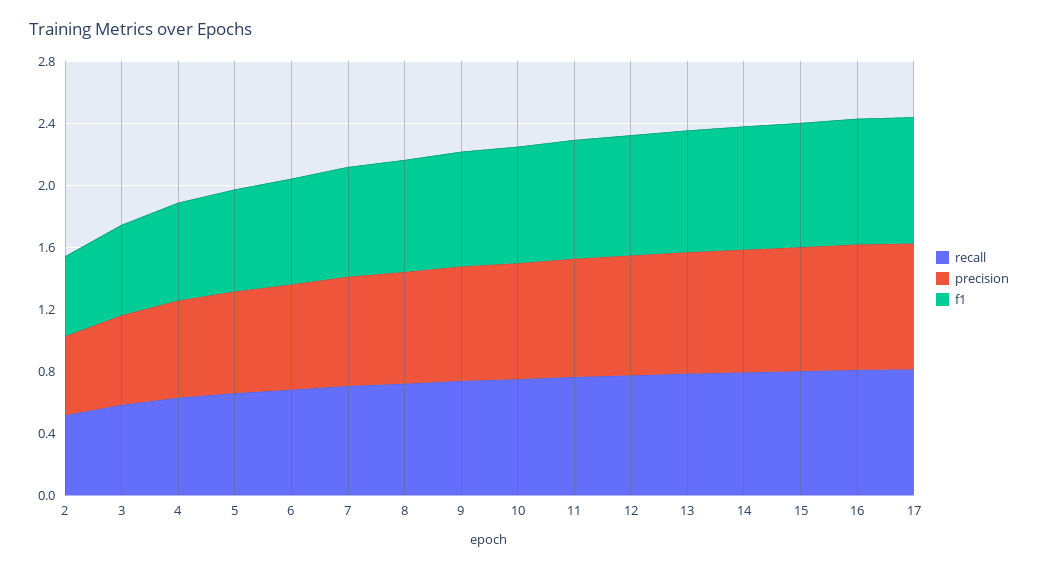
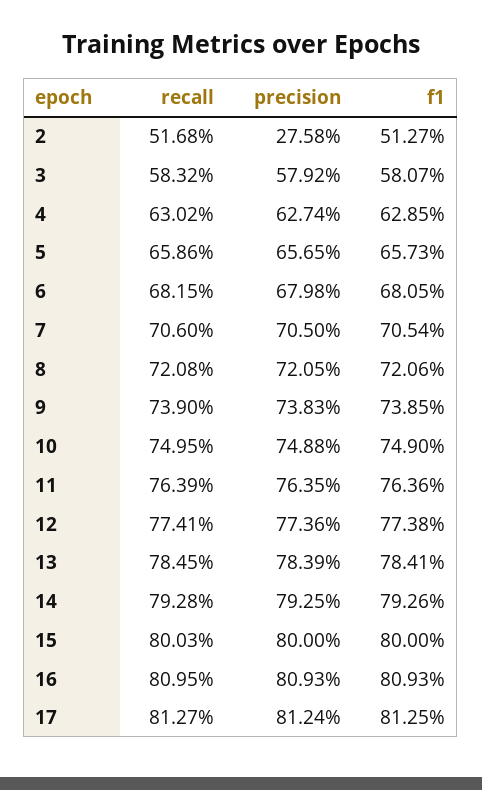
precision, 2: 0.5 -> 0.2758

